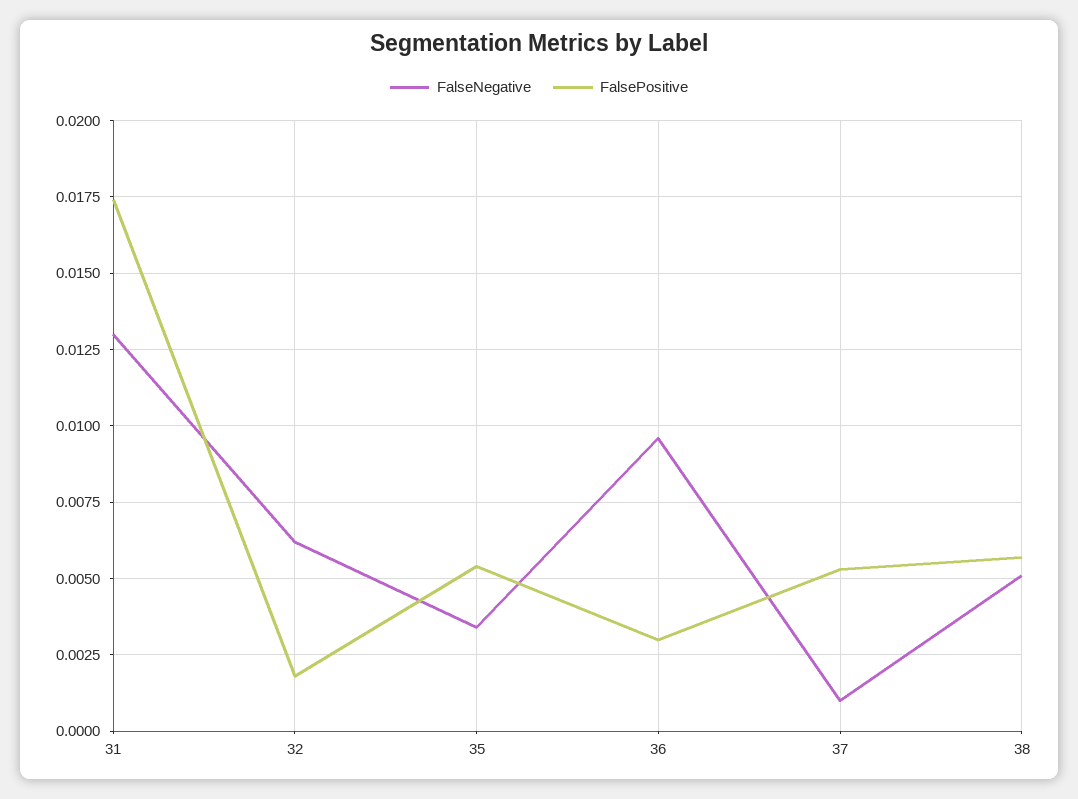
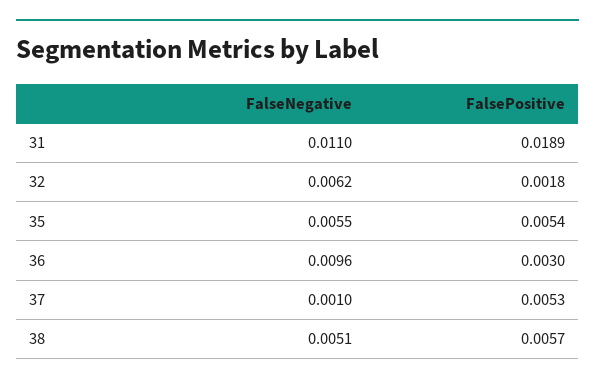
FalseNegative, 31: 0.013 -> 0.011
FalsePositive, 31: 0.0175 -> 0.0189
FalseNegative, 35: 0.0035 -> 0.0055

